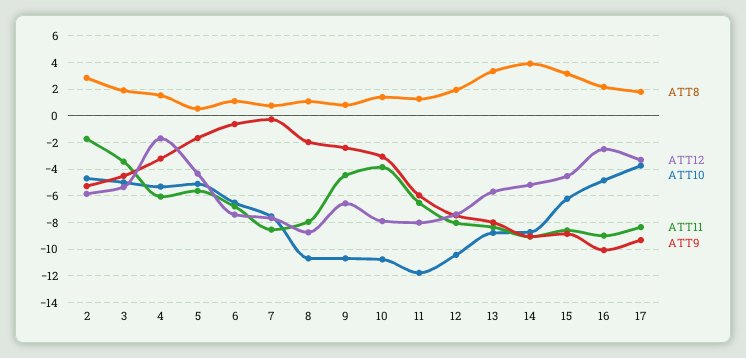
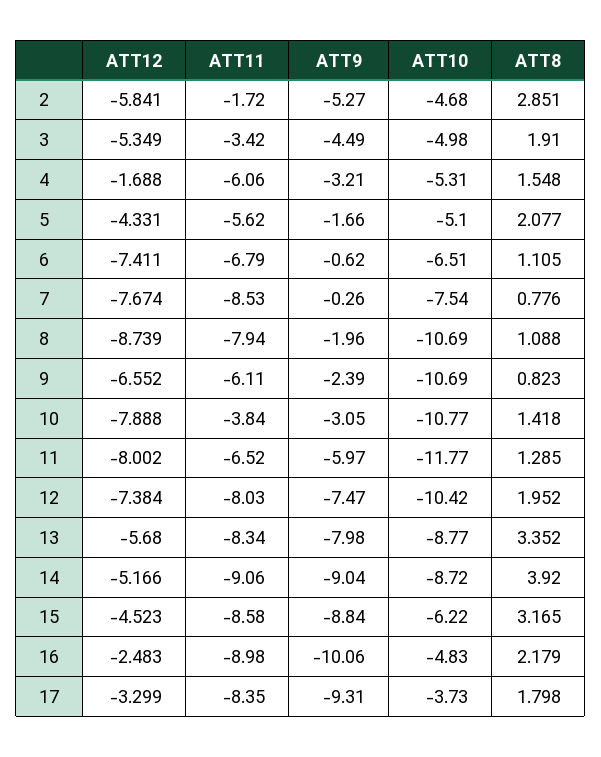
ATT8, 5: 0.5 -> 2.077
ATT11, 9: -4.5 -> -6.11

